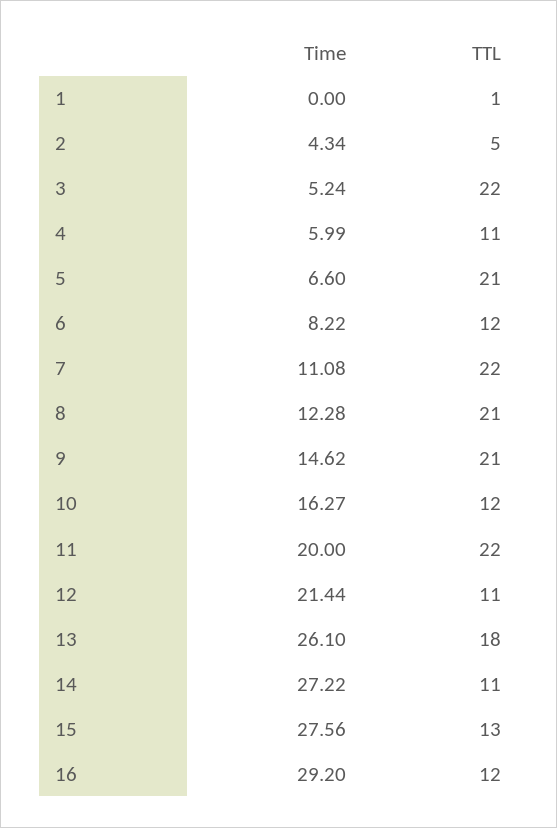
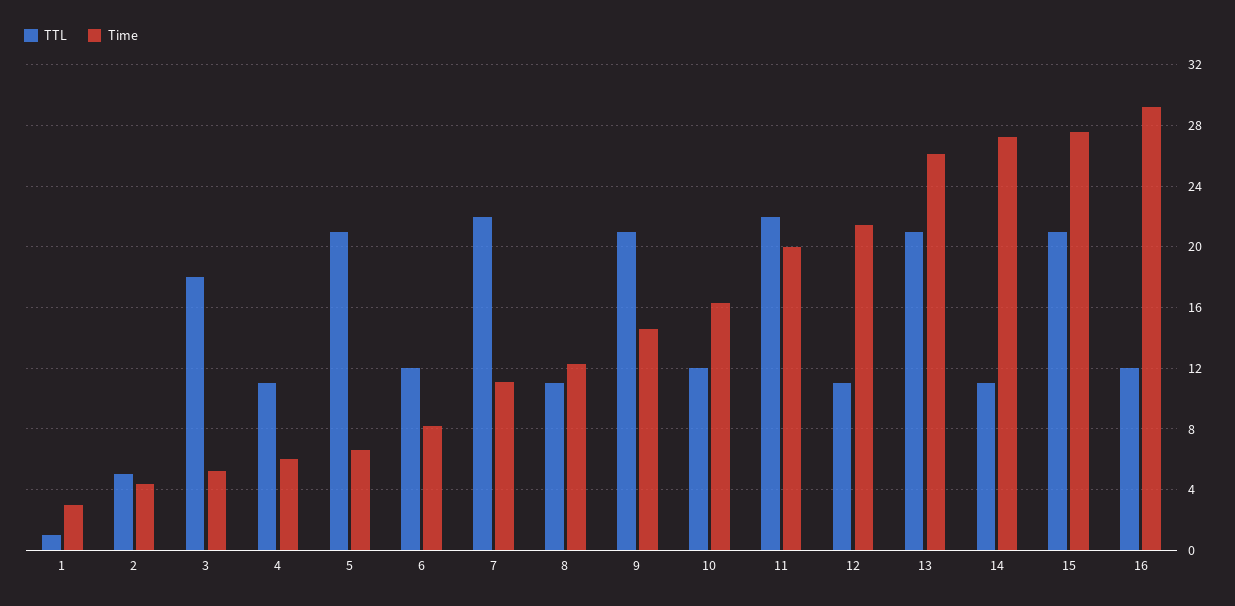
Time, 1: 0 -> 3
TTL, 3: 22 -> 18
TTL, 8: 21 -> 11
TTL, 13: 18 -> 21
TTL, 15: 13 -> 21

